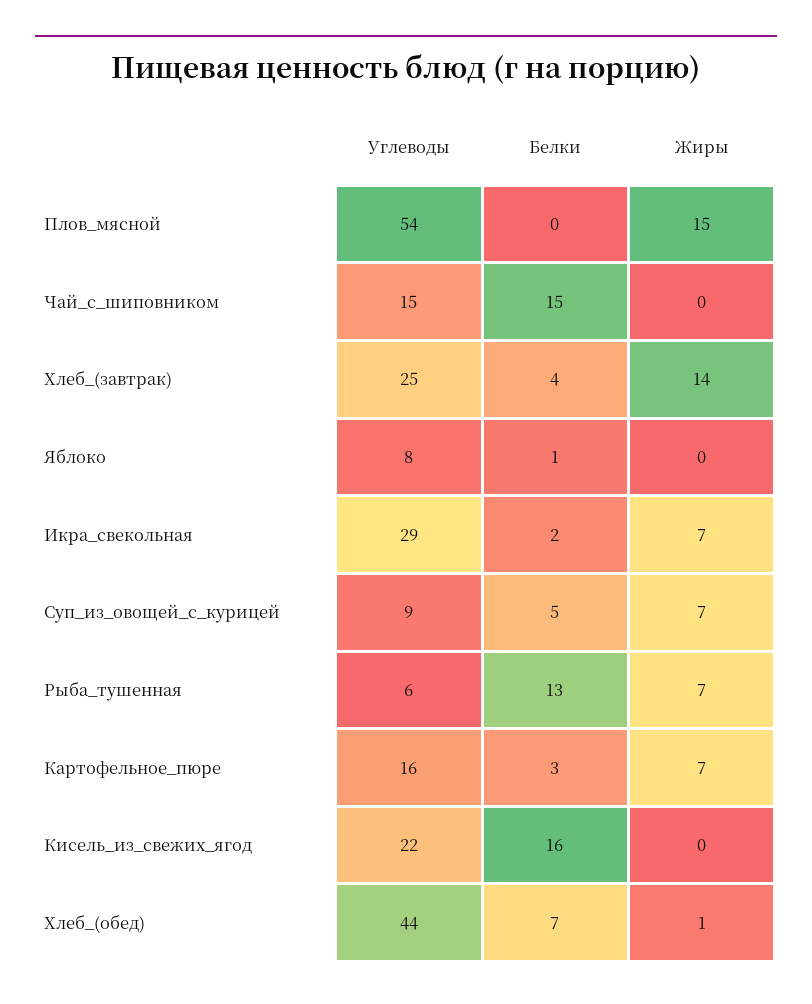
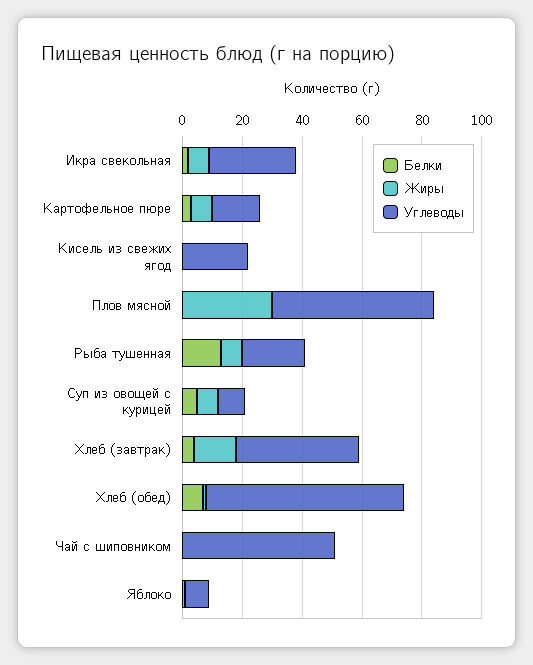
Жиры, Плов_мясной: 15 -> 30
Углеводы, Чай_с_шиповником: 15 -> 50
Белки, Чай_с_шиповником: 15 -> 0
Углеводы, Хлеб_(завтрак): 25 -> 40
Углеводы, Рыба_тушенная: 6 -> 20
Белки, Кисель_из_свежих_ягод: 16 -> 0
Углеводы, Хлеб_(обед): 44 -> 65

